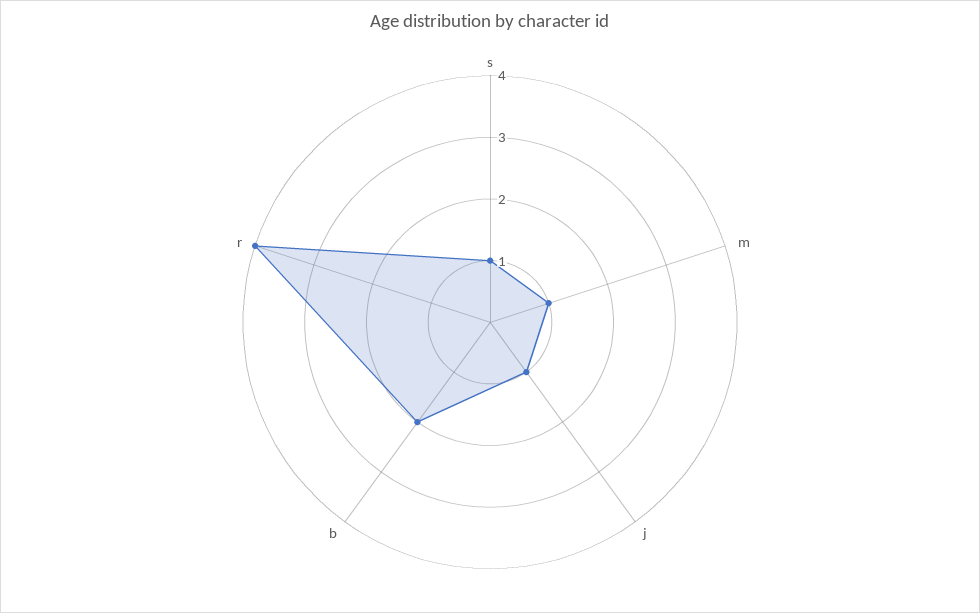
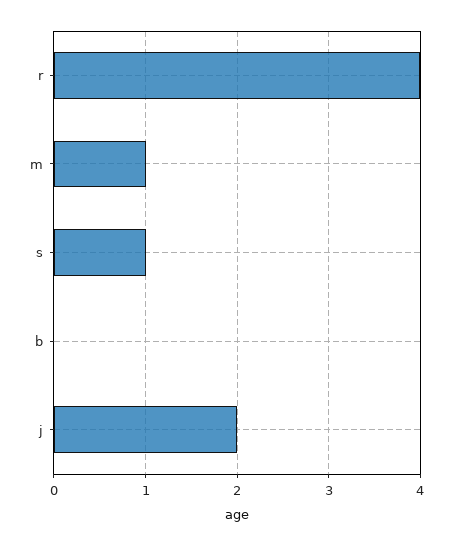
j: 1 -> 2
b: 2 -> 0

